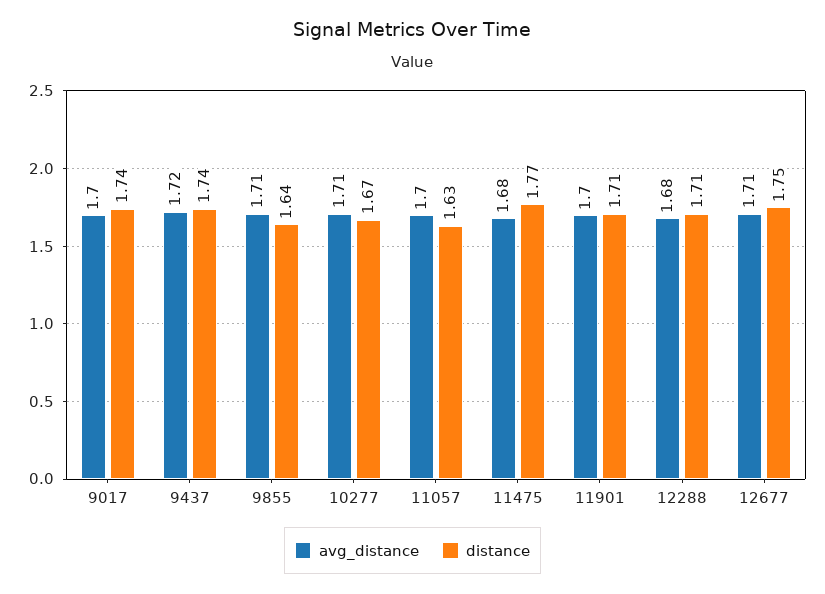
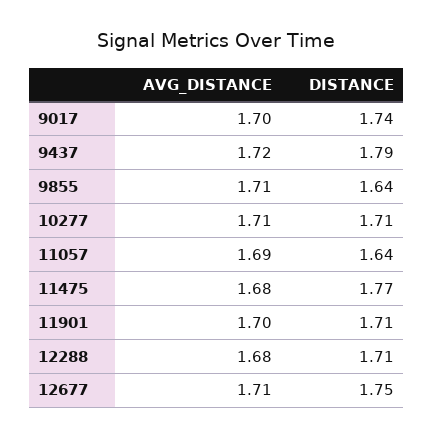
distance, 9437: 1.74 -> 1.79
distance, 10277: 1.67 -> 1.71
avg_distance, 11057: 1.7 -> 1.69
distance, 11057: 1.63 -> 1.64

